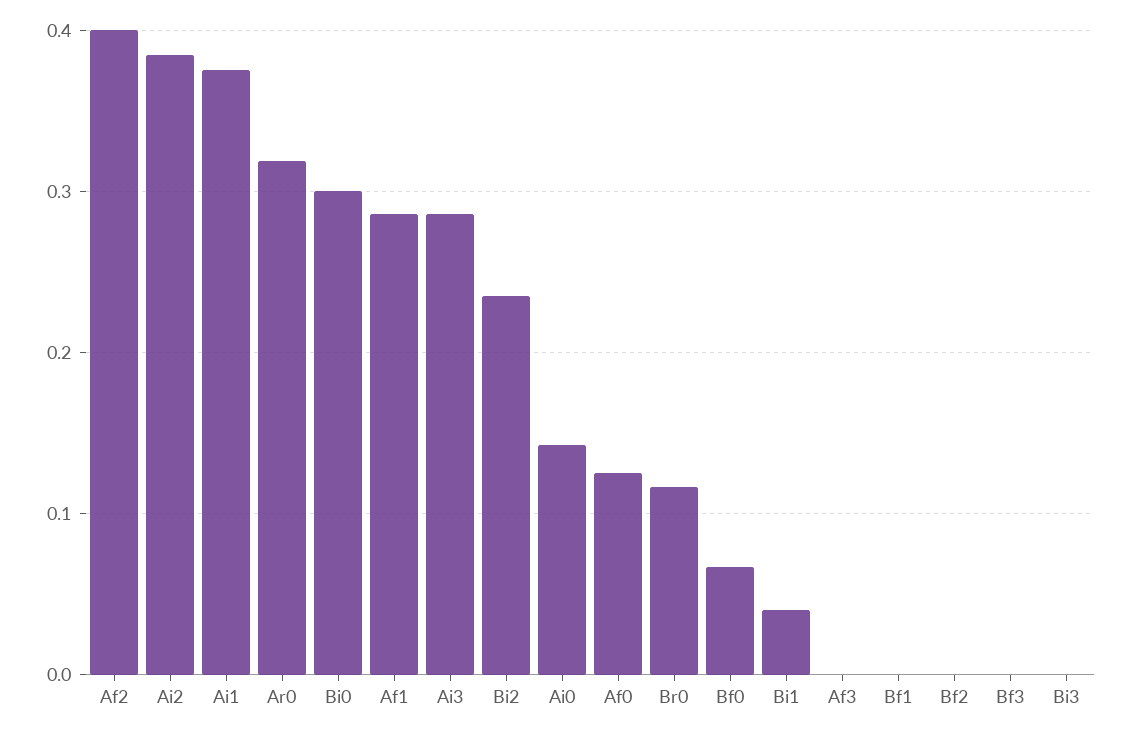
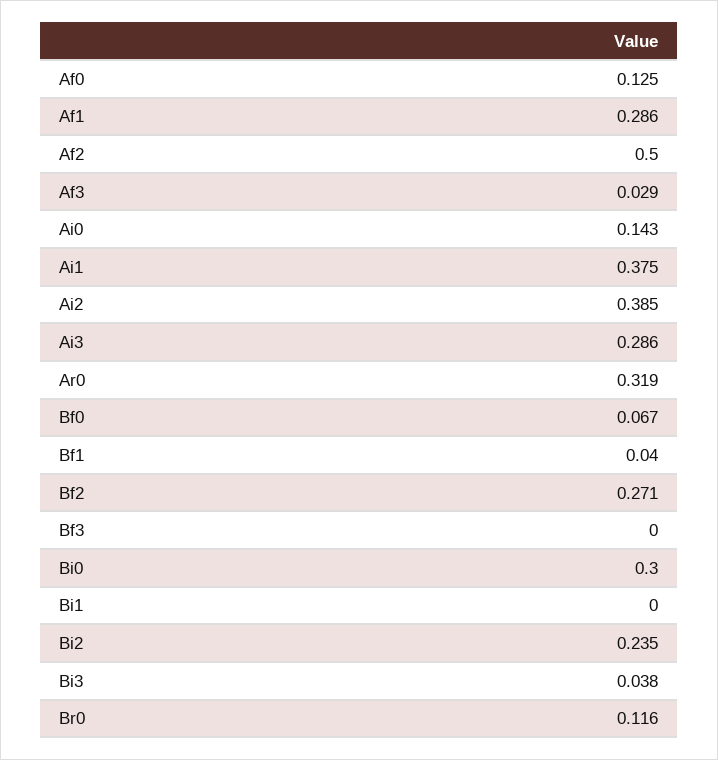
Af2: 0.4 -> 0.5
Bi1: 0.04 -> 0
Af3: 0 -> 0.029
Bf1: 0 -> 0.04
Bf2: 0 -> 0.271
Bi3: 0 -> 0.038

